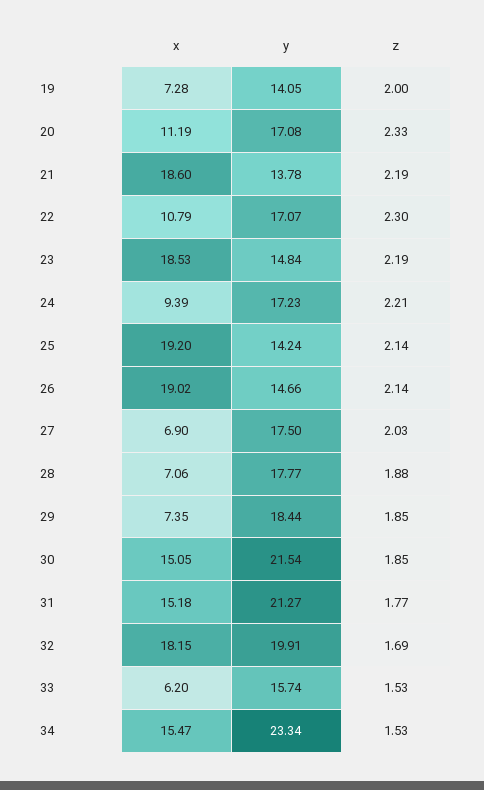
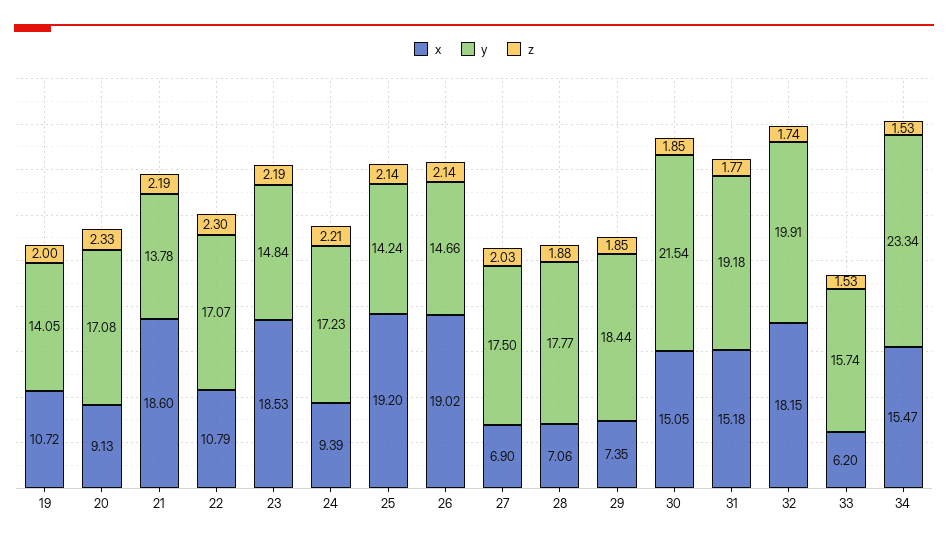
x, 19: 7.28 -> 10.72
x, 20: 11.19 -> 9.13
y, 31: 21.27 -> 19.18
z, 32: 1.69 -> 1.74

